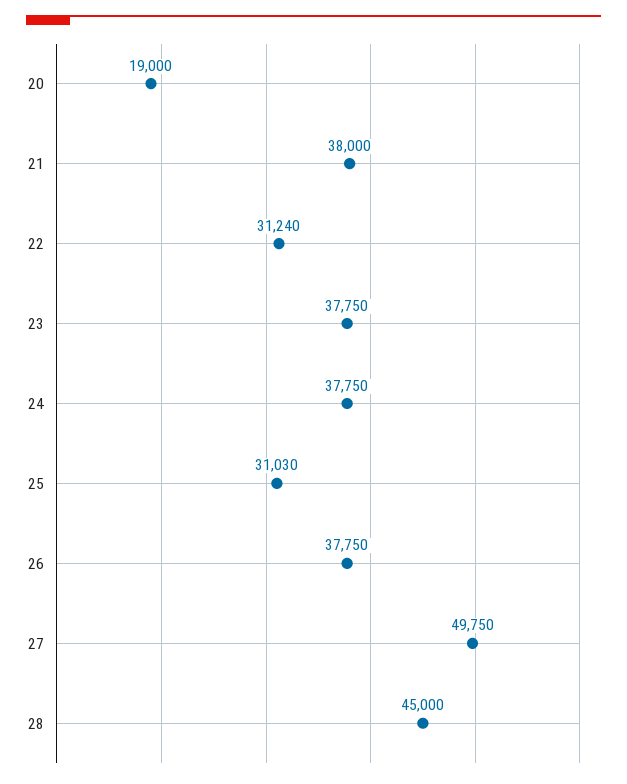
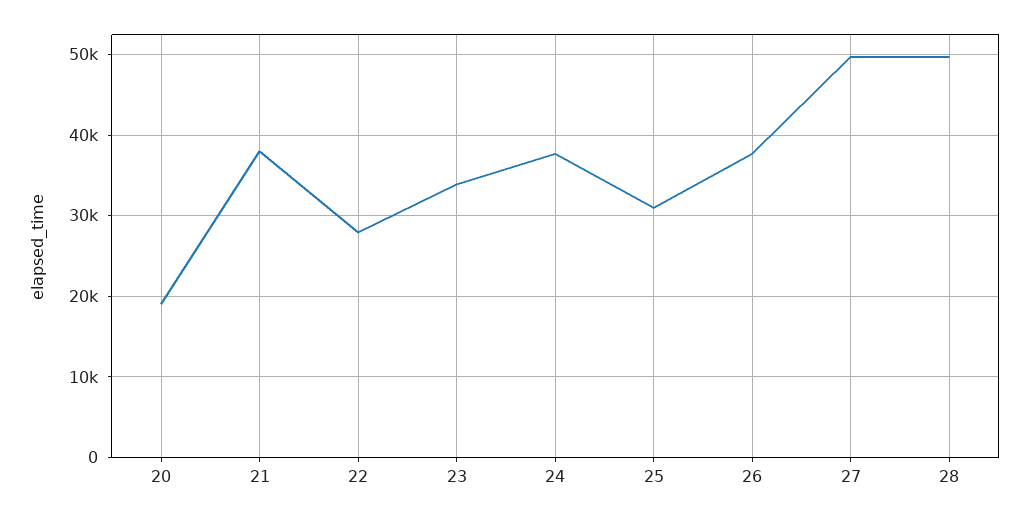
22: 31240 -> 28000
23: 37750 -> 34000
28: 45000 -> 50000

